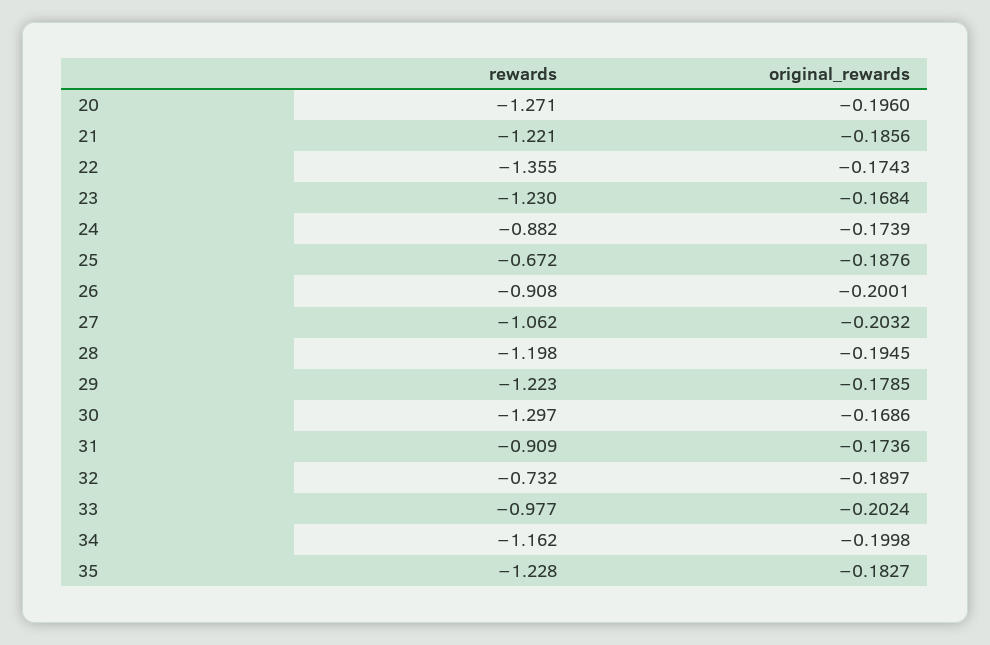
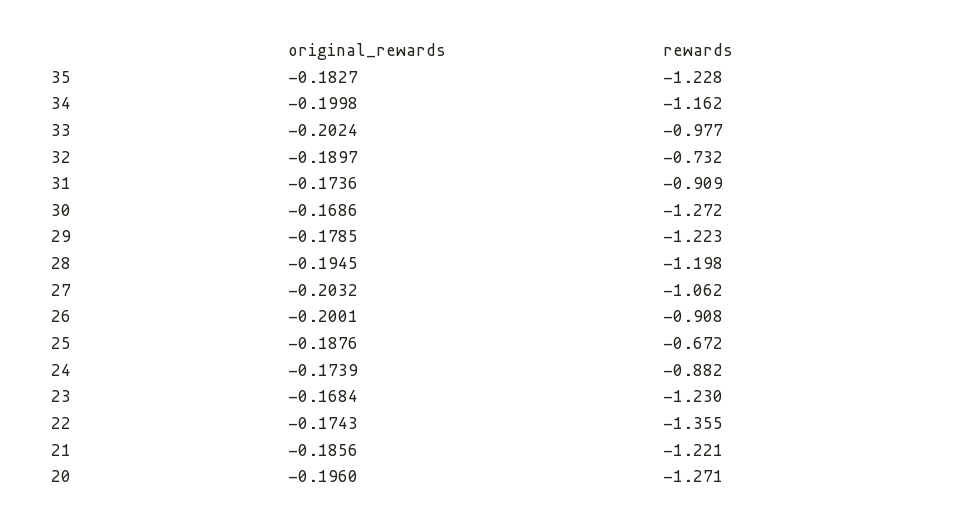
rewards, 30: -1.297 -> -1.272

